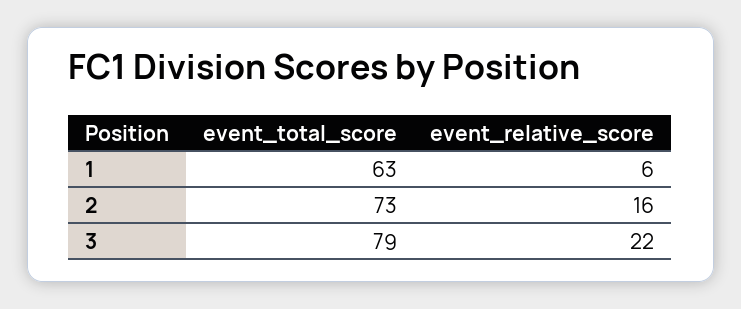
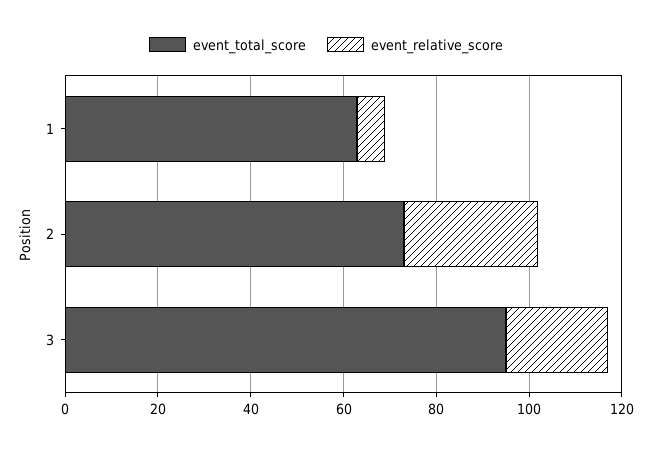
event_relative_score, 2: 16 -> 30
event_total_score, 3: 79 -> 95

